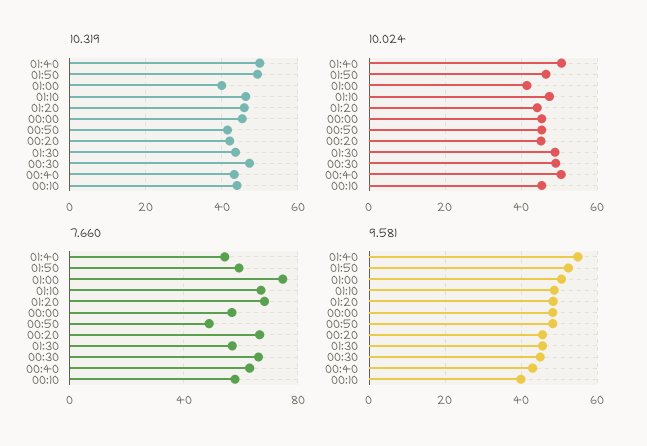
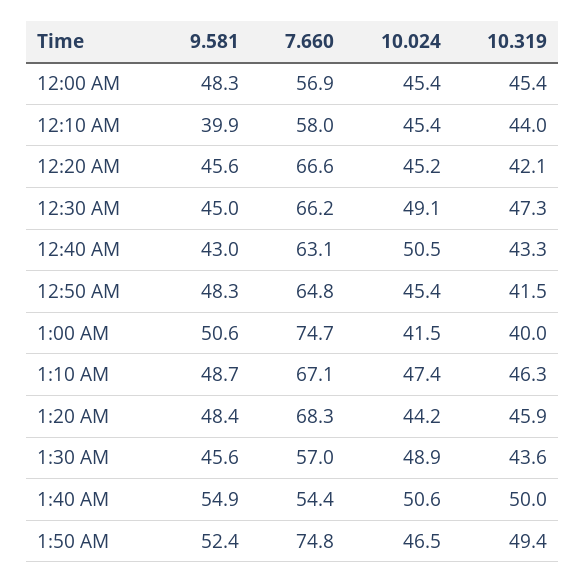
7.660, 01:50: 60 -> 74.8
7.660, 00:50: 50 -> 64.8

